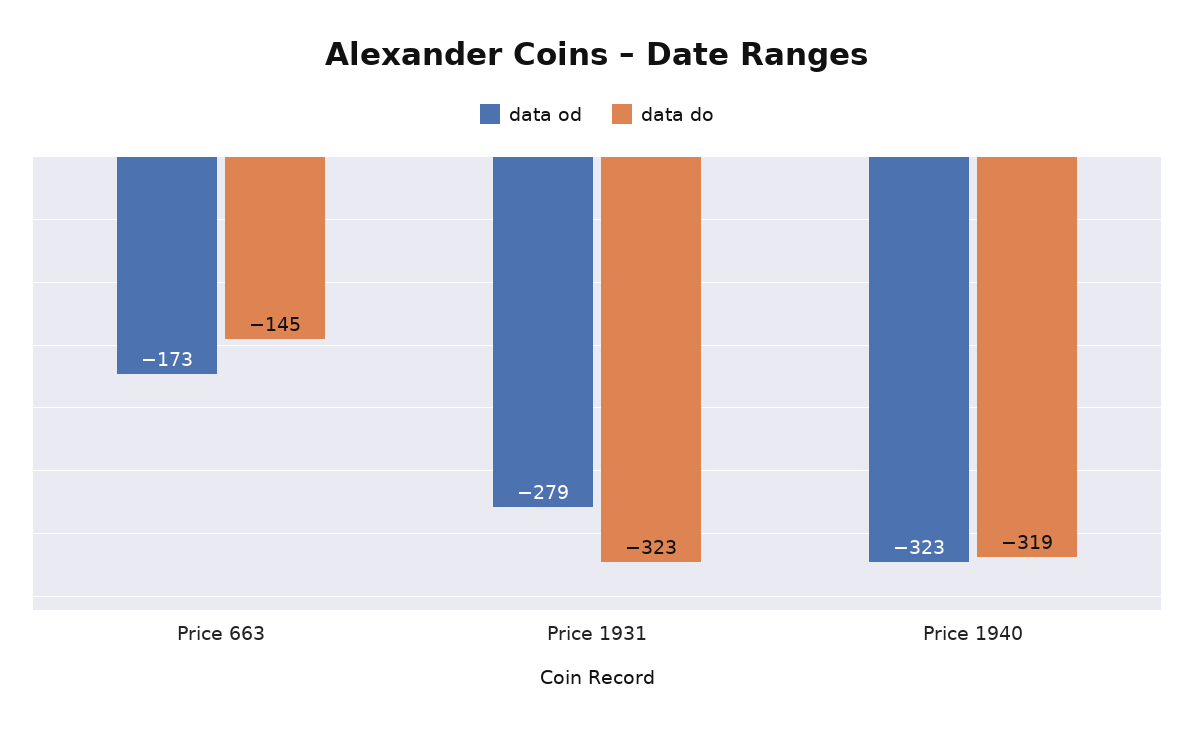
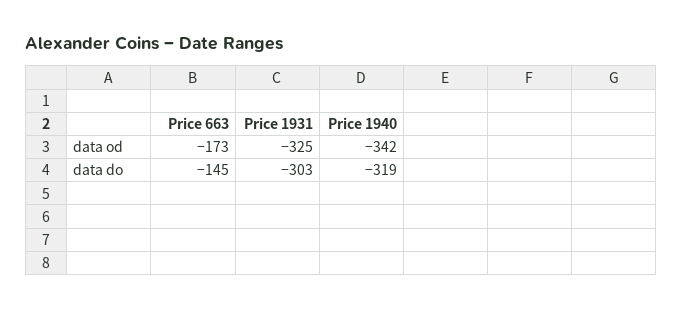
data od, Price 1931: -279 -> -325
data do, Price 1931: -323 -> -303
data od, Price 1940: -323 -> -342

